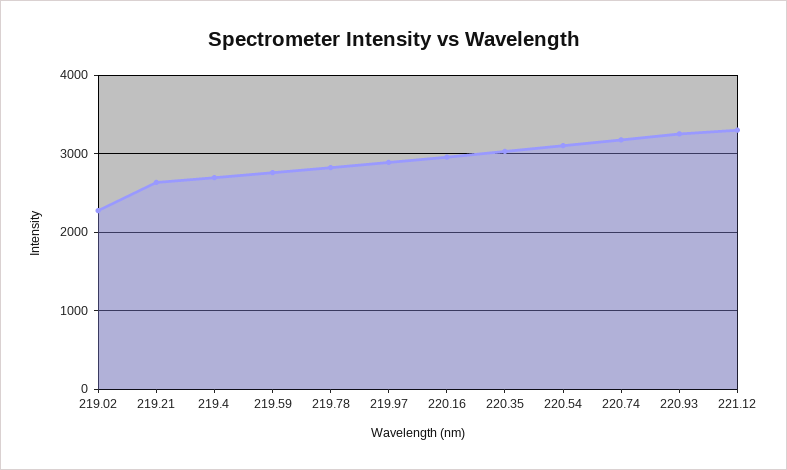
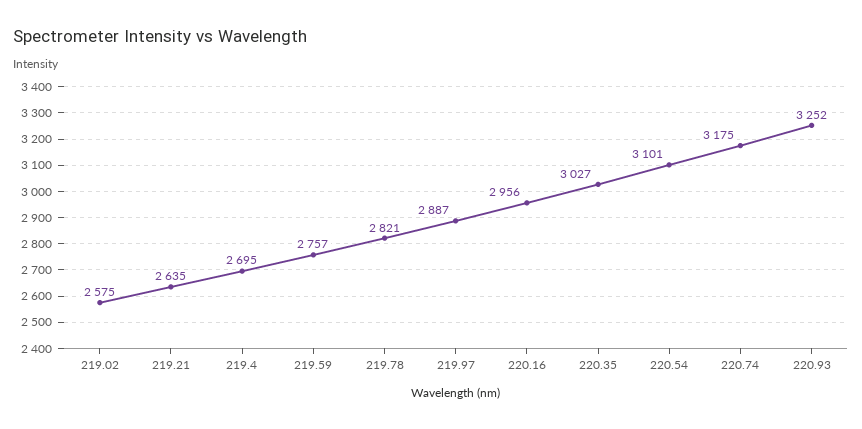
219.02: 2300 -> 2575
221.12: 3300 -> none

